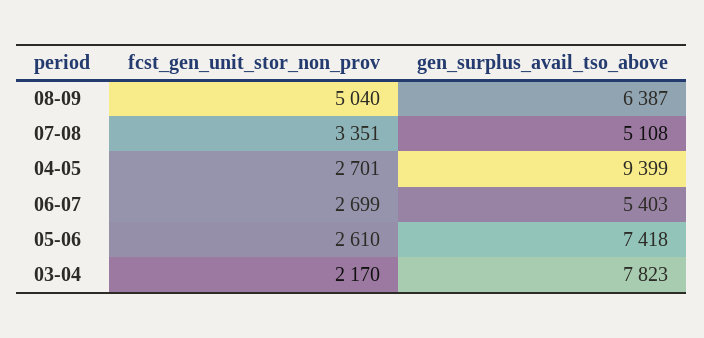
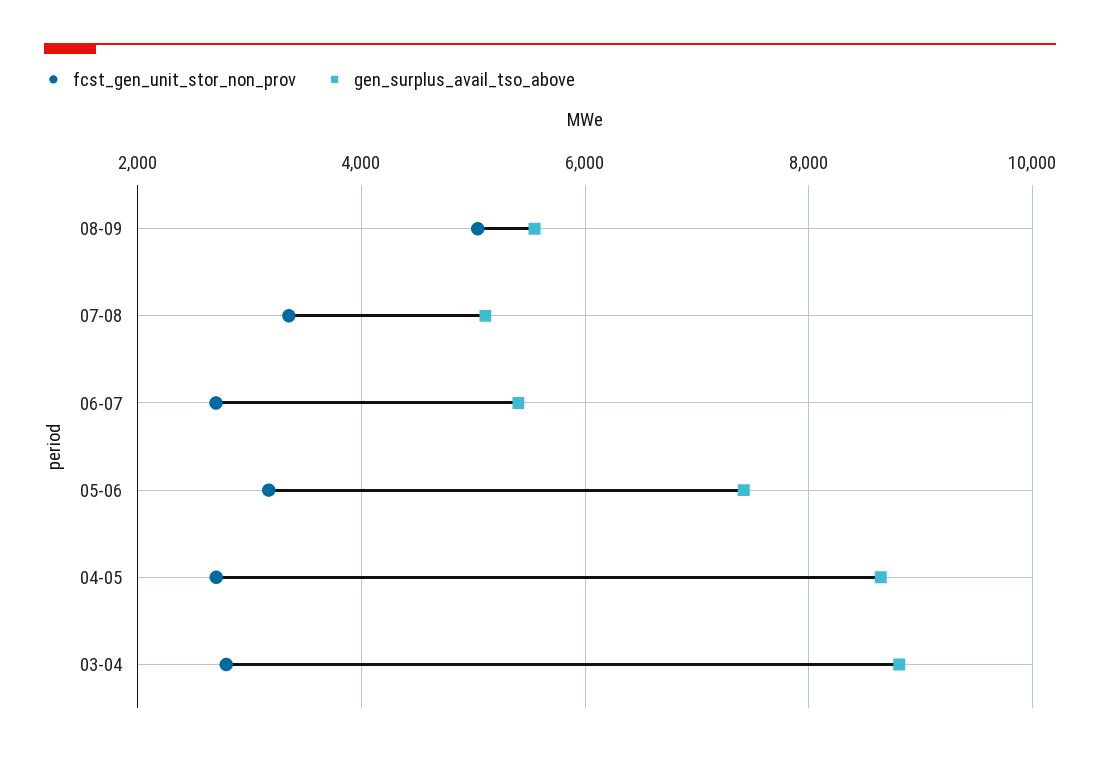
gen_surplus_avail_tso_above, 08-09: 6387 -> 5600
gen_surplus_avail_tso_above, 04-05: 9399 -> 8600
fcst_gen_unit_stor_non_prov, 05-06: 2610 -> 3200
fcst_gen_unit_stor_non_prov, 03-04: 2170 -> 2800
gen_surplus_avail_tso_above, 03-04: 7823 -> 8800

